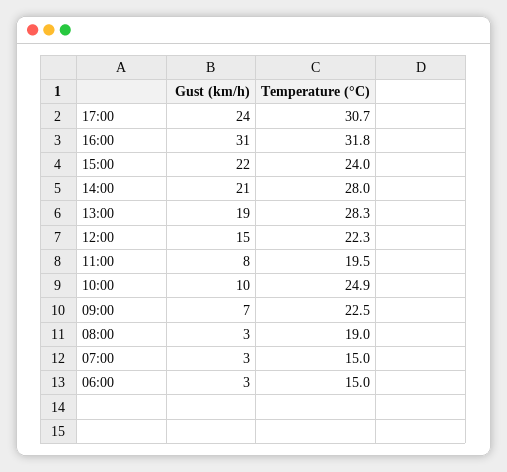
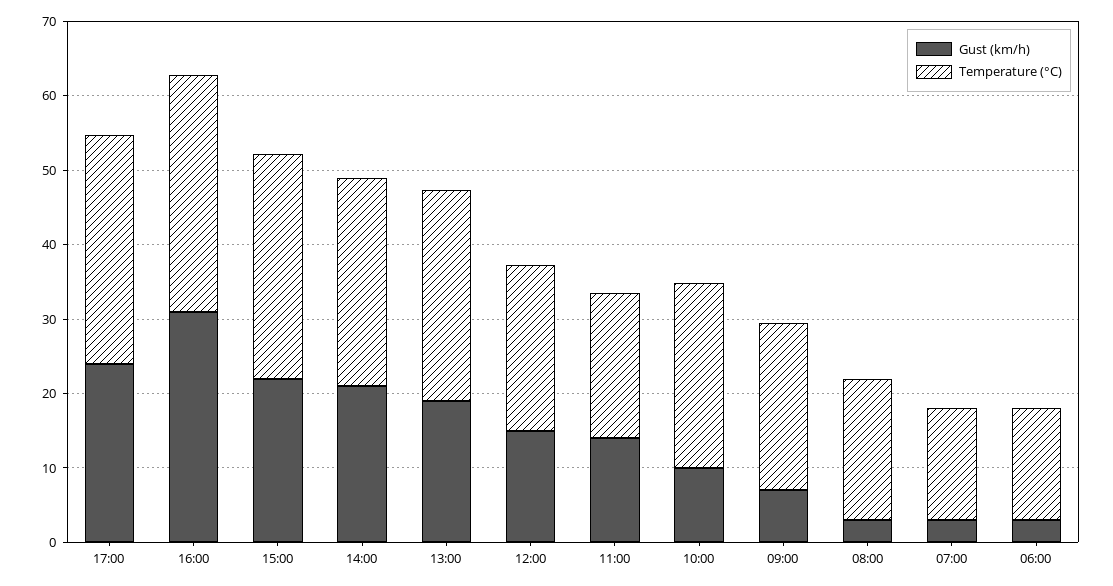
Temperature (°C), 15:00: 24 -> 30
Gust (km/h), 11:00: 8 -> 14

